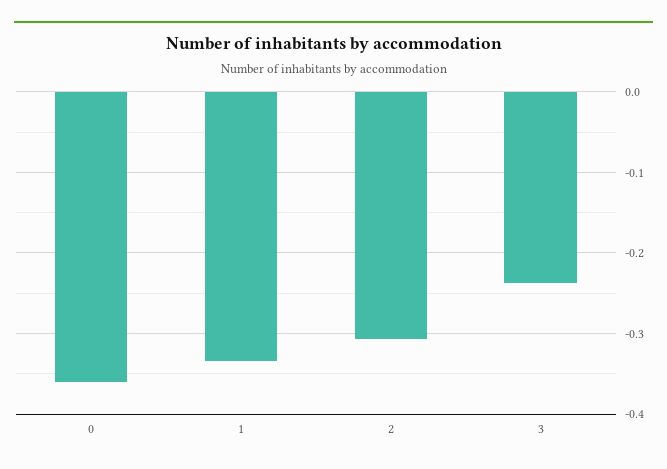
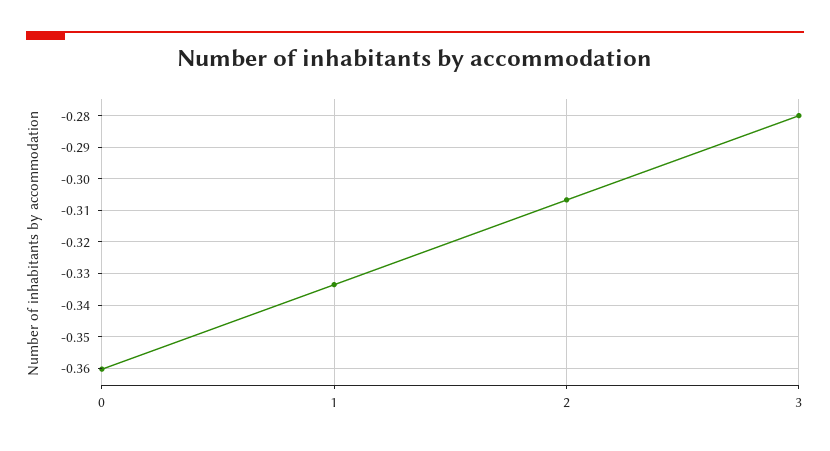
3: -0.24 -> -0.28

